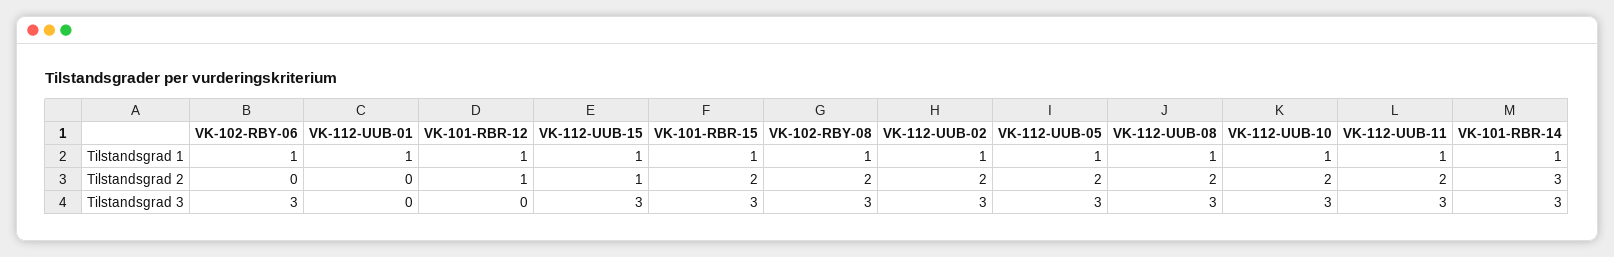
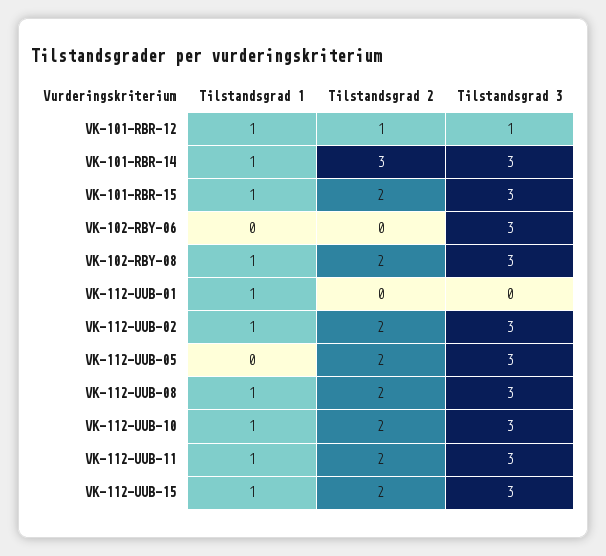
VK-102-RBY-06, Tilstandsgrad 1: 1 -> 0
VK-112-UUB-05, Tilstandsgrad 1: 1 -> 0
VK-112-UUB-15, Tilstandsgrad 2: 1 -> 2
VK-101-RBR-12, Tilstandsgrad 3: 0 -> 1

